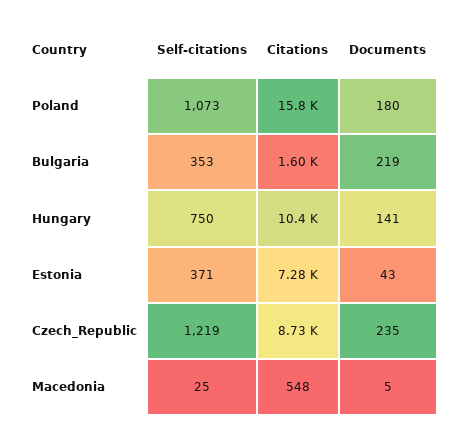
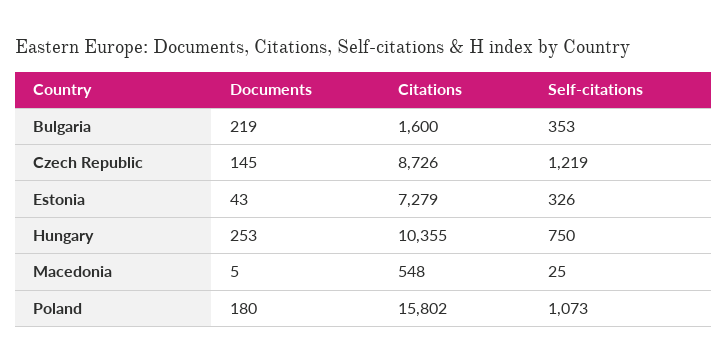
Documents, Hungary: 141 -> 253
Self-citations, Estonia: 371 -> 326
Documents, Czech_Republic: 235 -> 145

